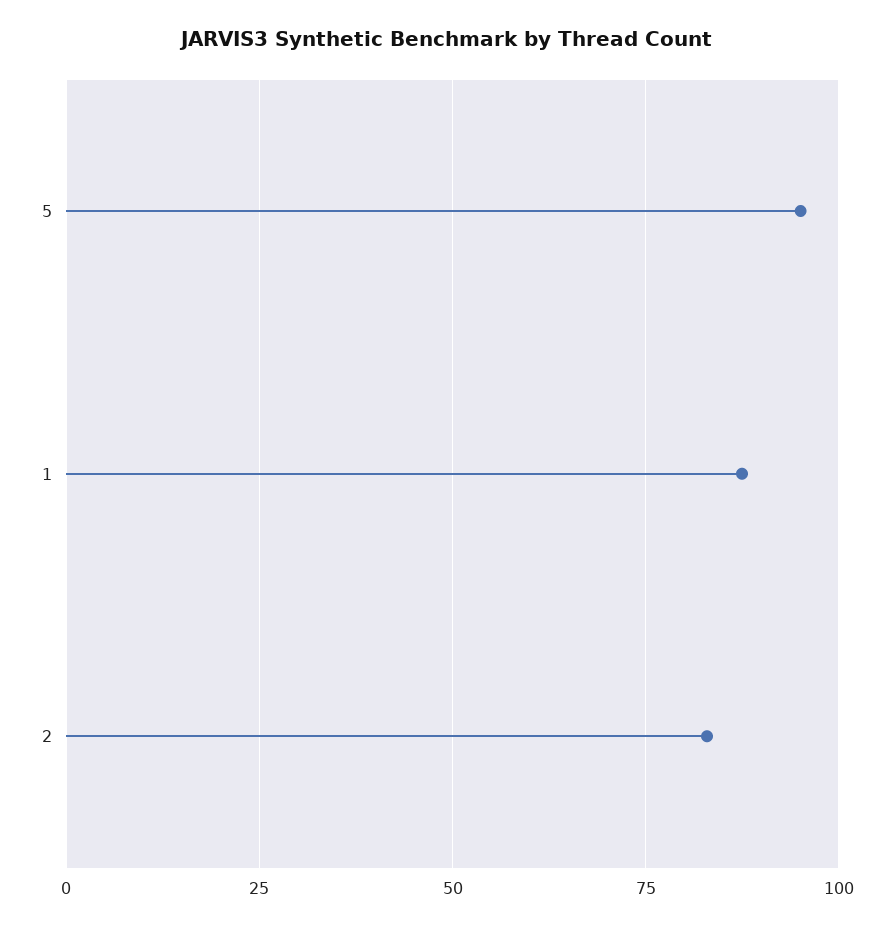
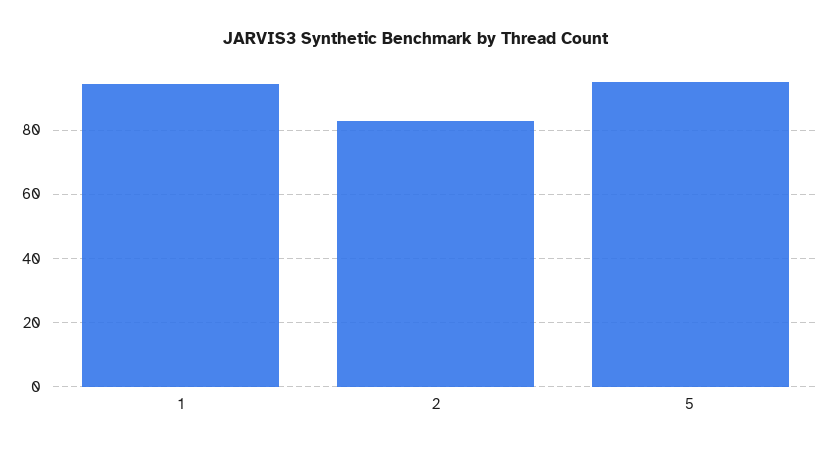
1: 87.5 -> 94

